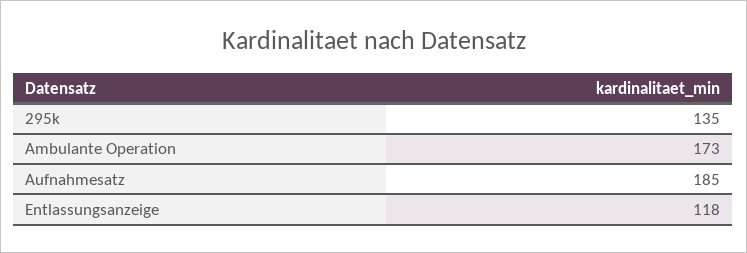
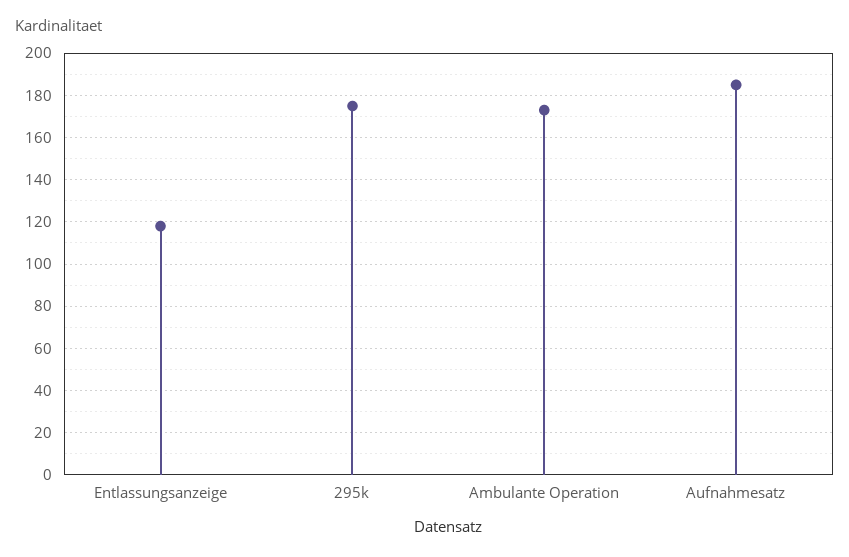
295k: 135 -> 175

